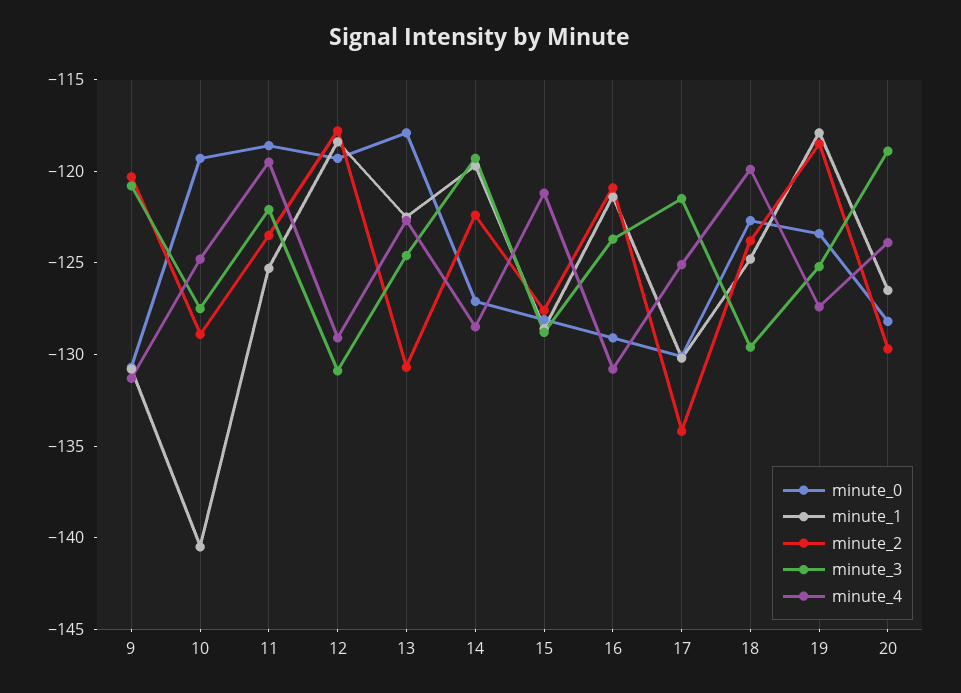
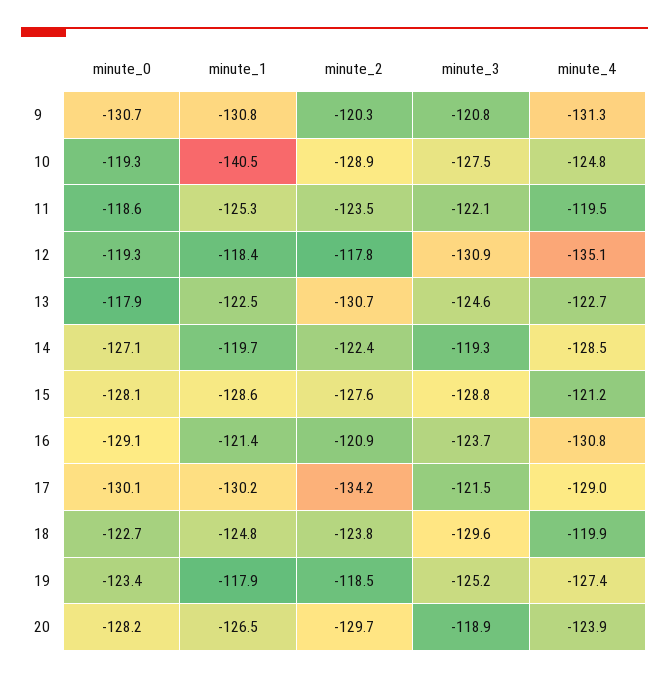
minute_4, 12: -129 -> -135.1
minute_4, 17: -125 -> -129

